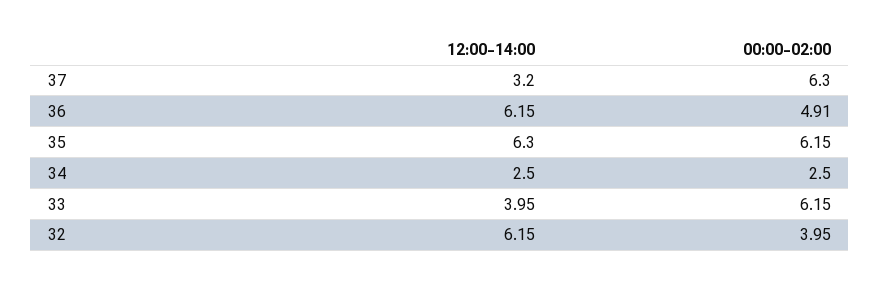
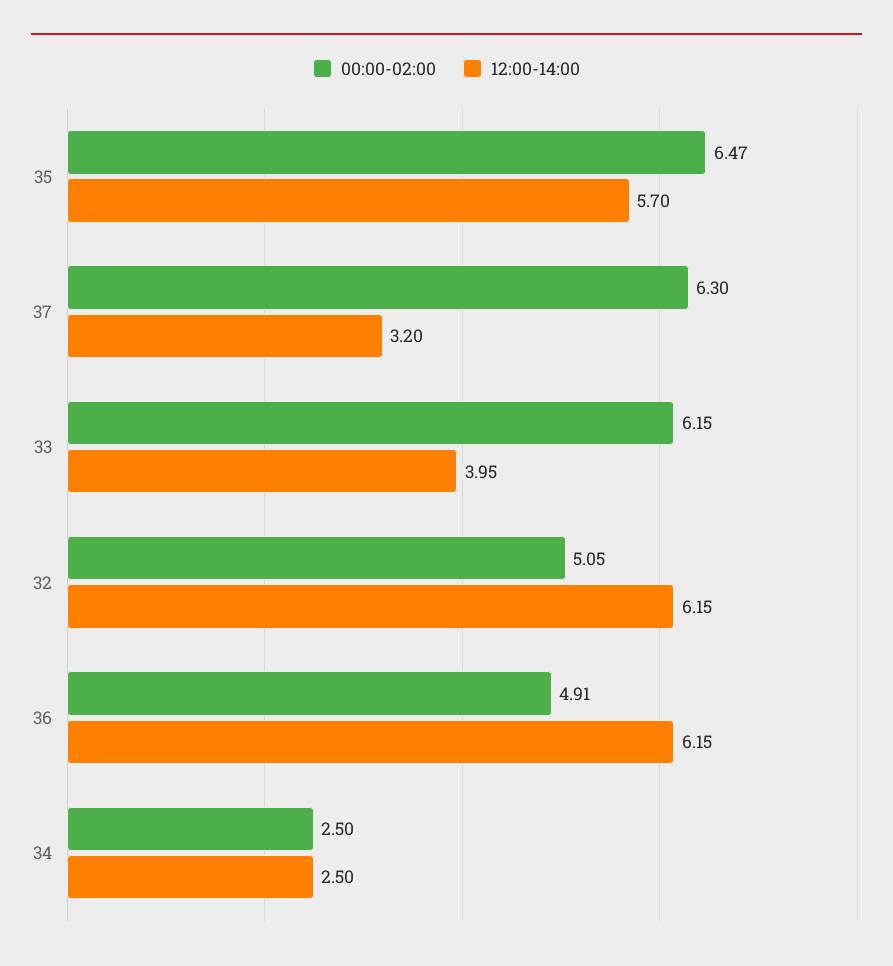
12:00-14:00, 35: 6.3 -> 5.7
00:00-02:00, 35: 6.15 -> 6.47
00:00-02:00, 32: 3.95 -> 5.05

